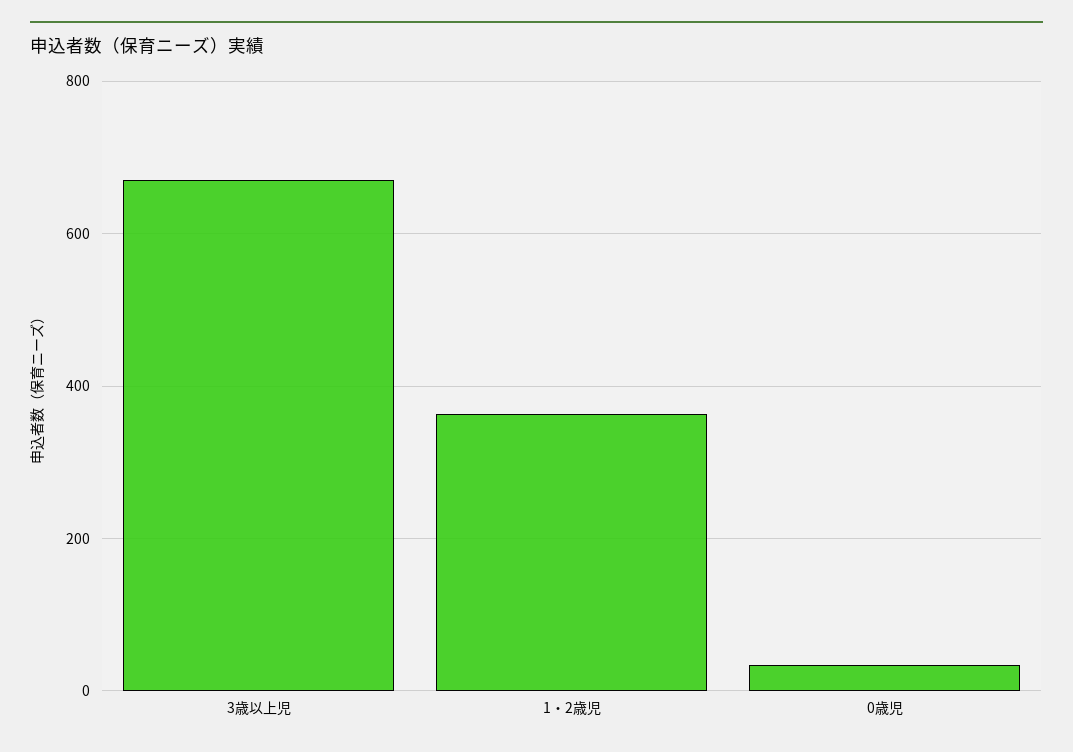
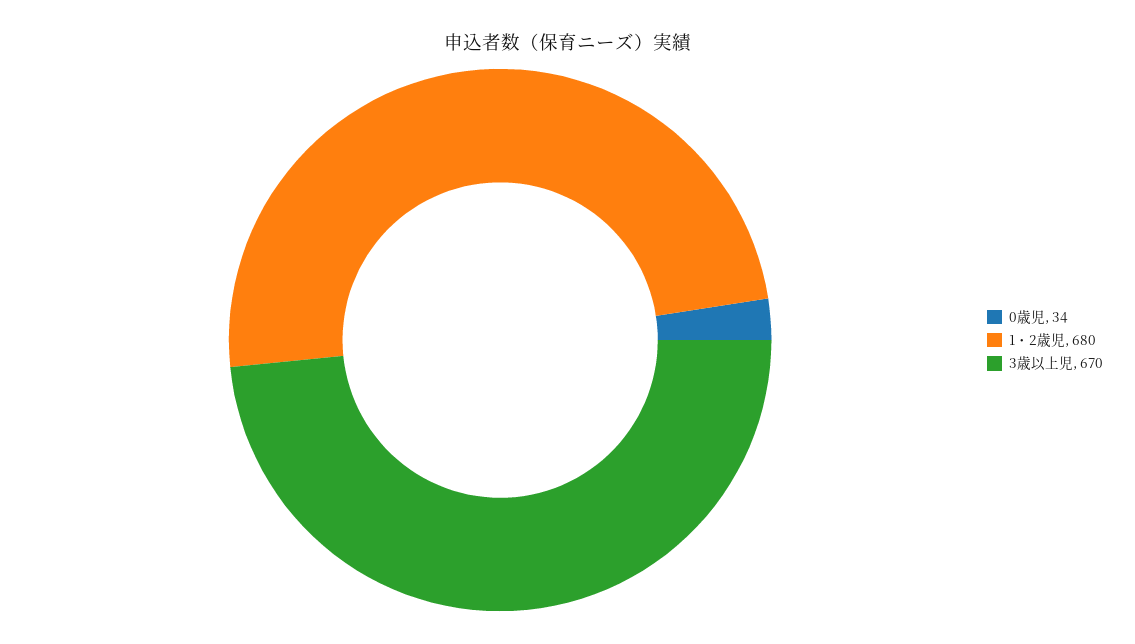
1・2歳児: 360 -> 680

